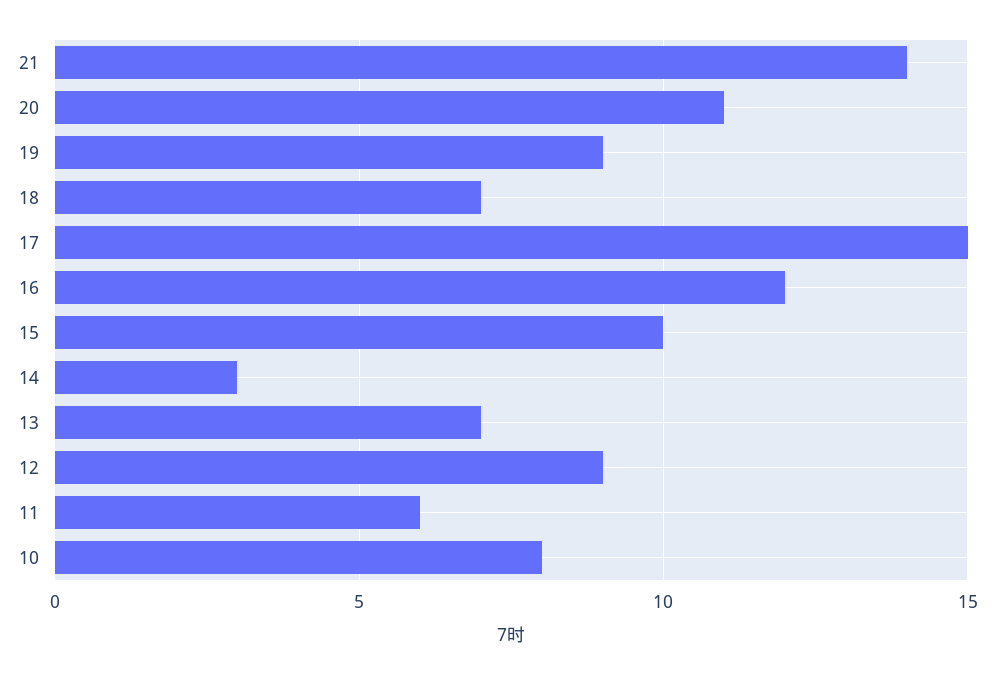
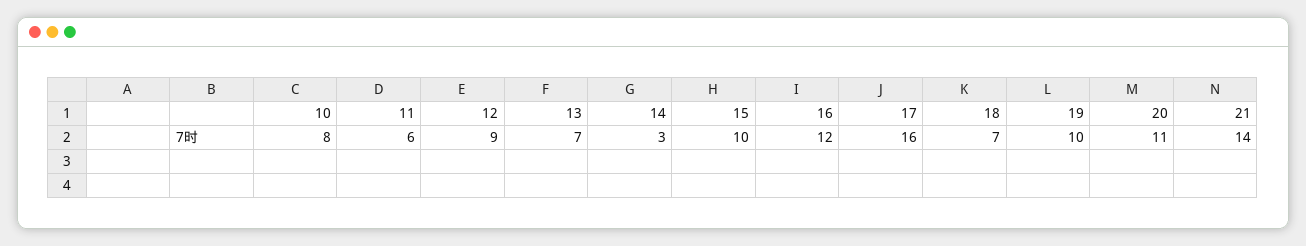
19: 9 -> 10
17: 15 -> 16

